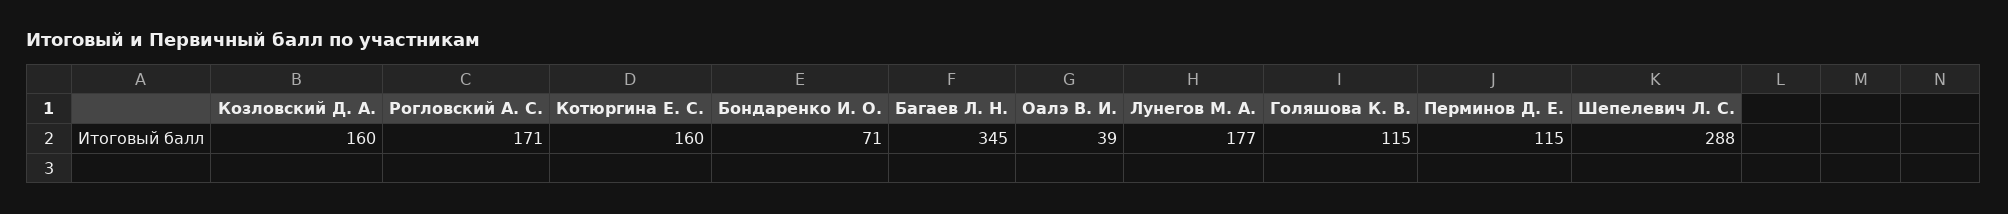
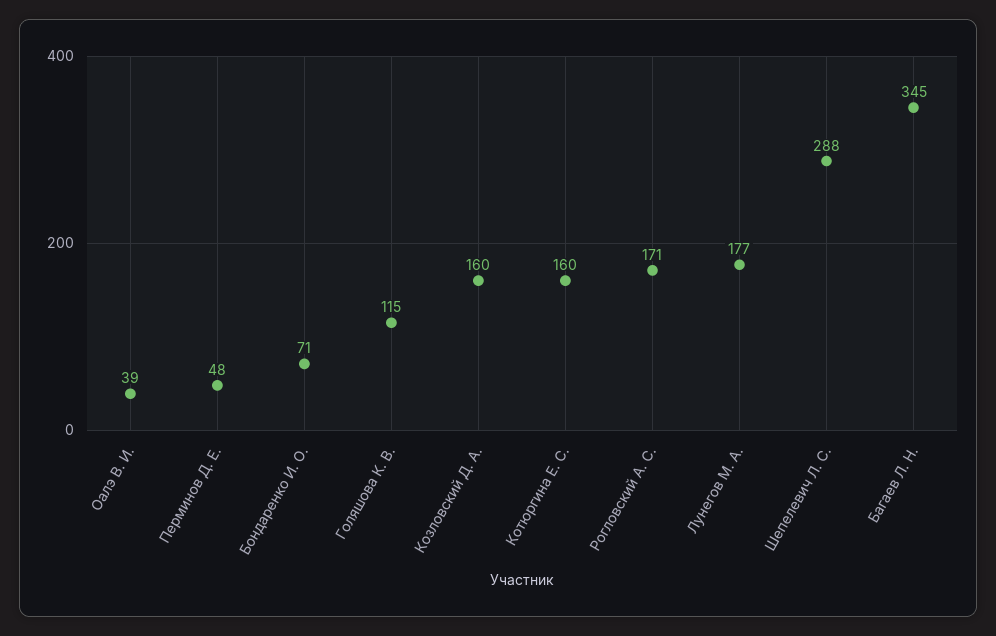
Перминов Д. Е.: 115 -> 48

